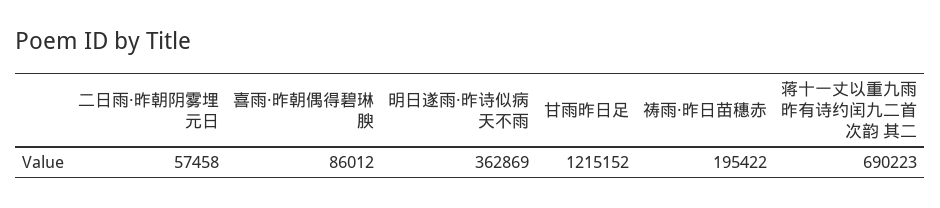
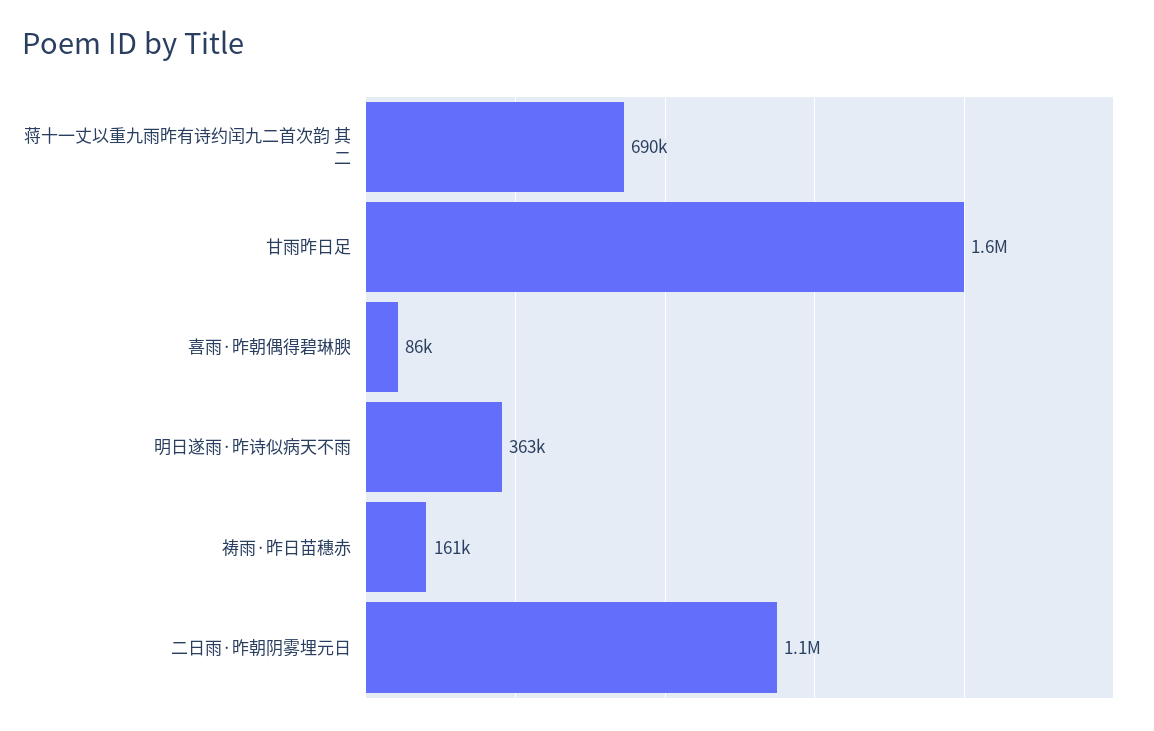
二日雨·昨朝阴雾埋元日: 57458 -> 1100000
甘雨昨日足: 1215152 -> 1600000
祷雨·昨日苗穗赤: 195422 -> 161000

